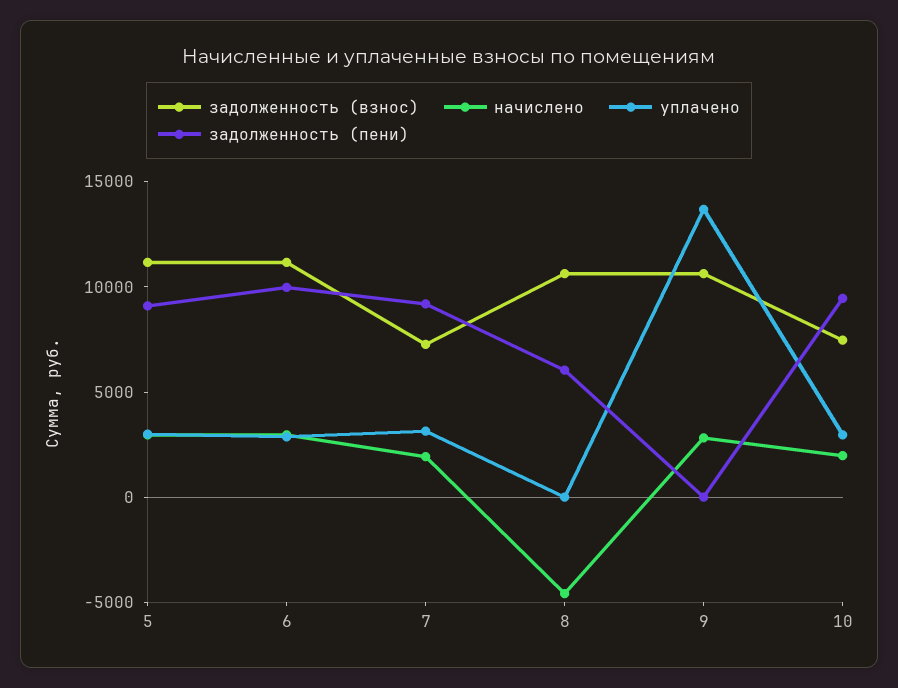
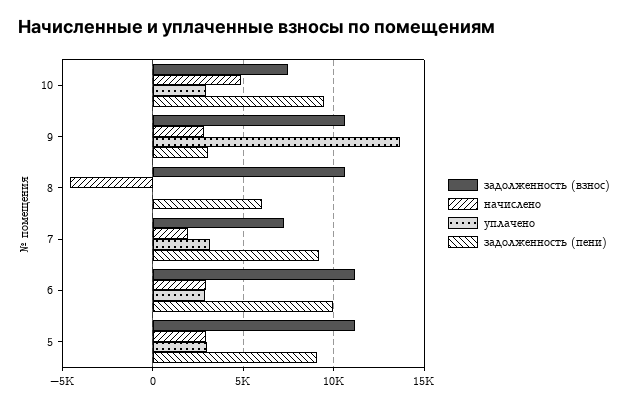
задолженность (пени), 9: 0 -> 3000
начислено, 10: 2000 -> 5000

